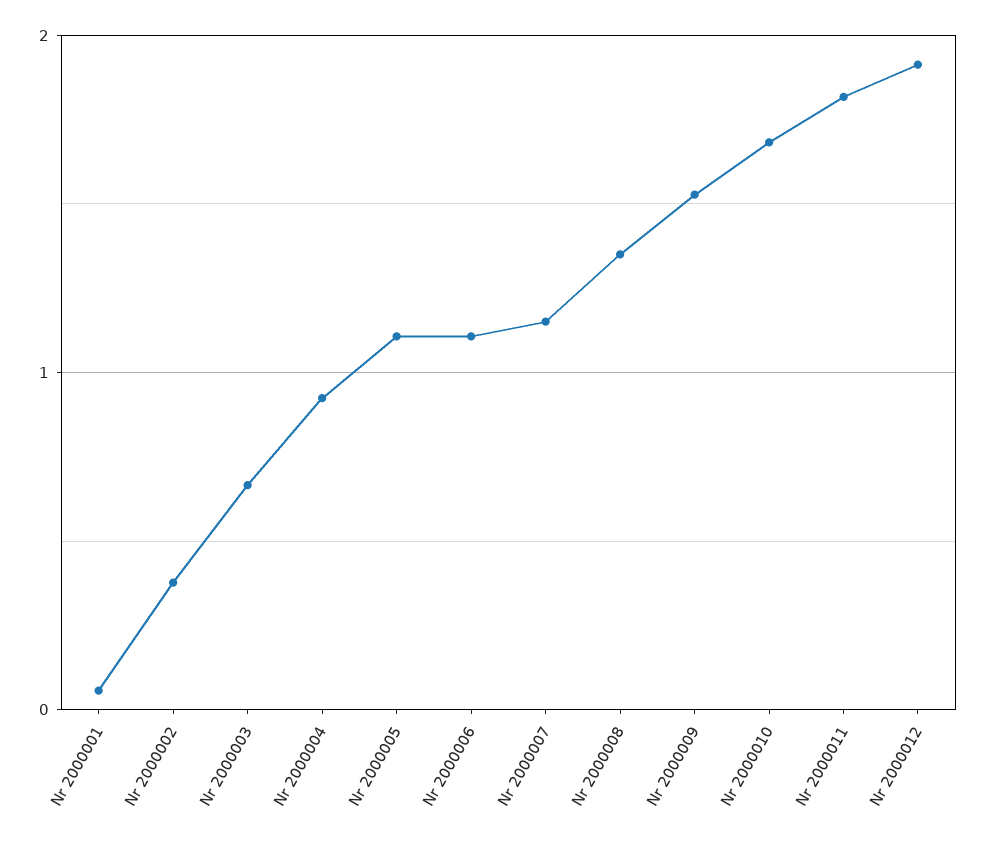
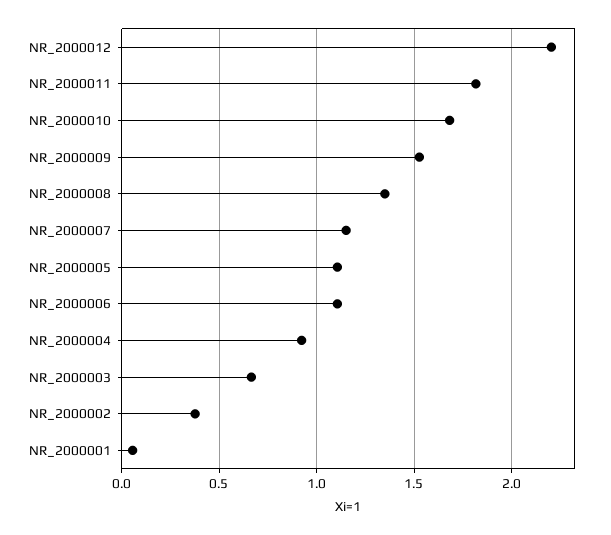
Nr 2000012: 1.9 -> 2.2

